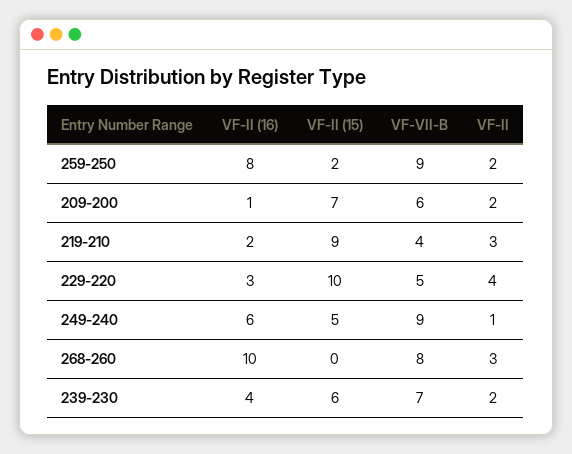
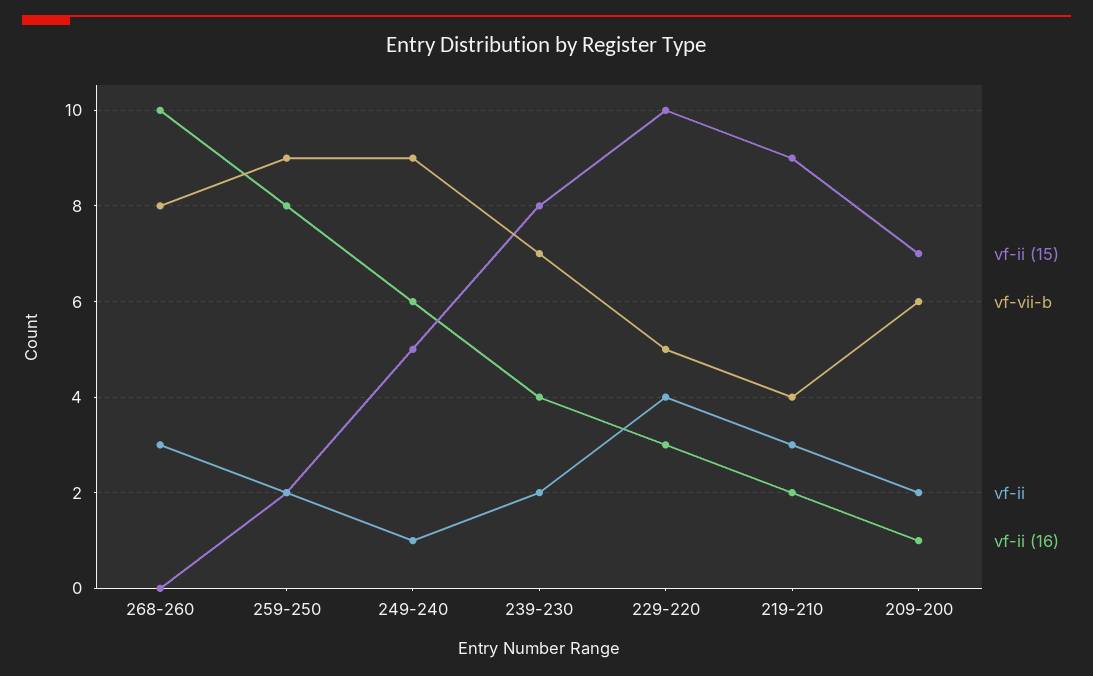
VF-II (15), 239-230: 6 -> 8

